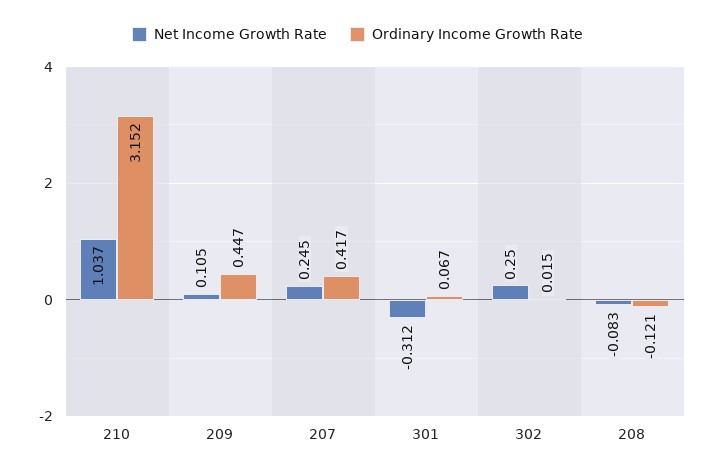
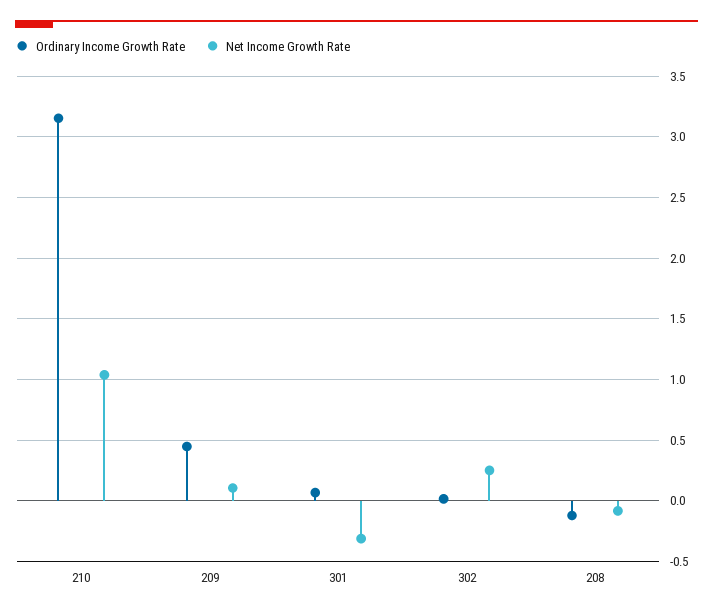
Net Income Growth Rate, 207: 0.245 -> none
Ordinary Income Growth Rate, 207: 0.417 -> none

